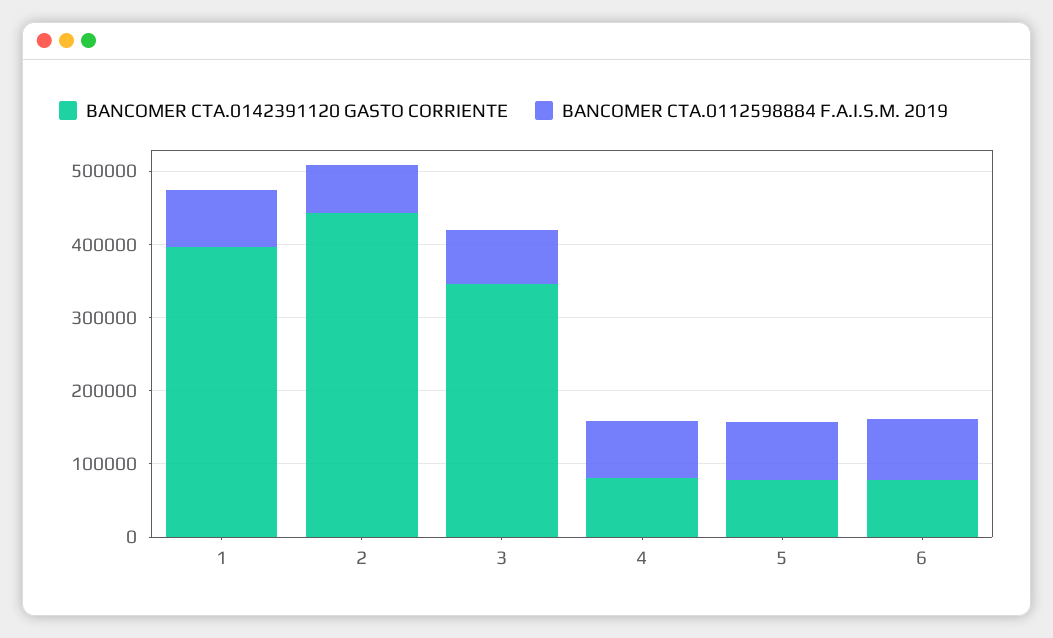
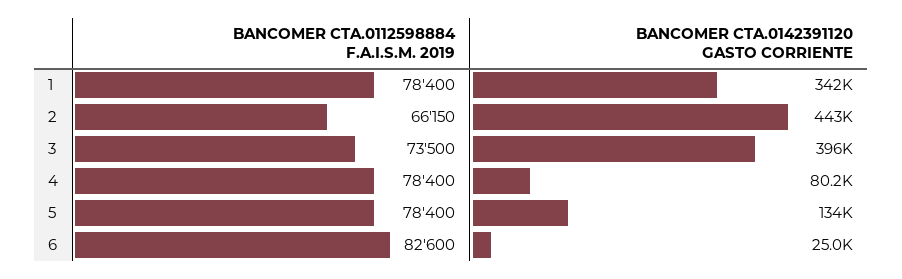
BANCOMER CTA.0142391120 GASTO CORRIENTE, 1: 400000 -> 342000
BANCOMER CTA.0142391120 GASTO CORRIENTE, 3: 340000 -> 396000
BANCOMER CTA.0142391120 GASTO CORRIENTE, 5: 80000 -> 134000
BANCOMER CTA.0142391120 GASTO CORRIENTE, 6: 80000 -> 25000

